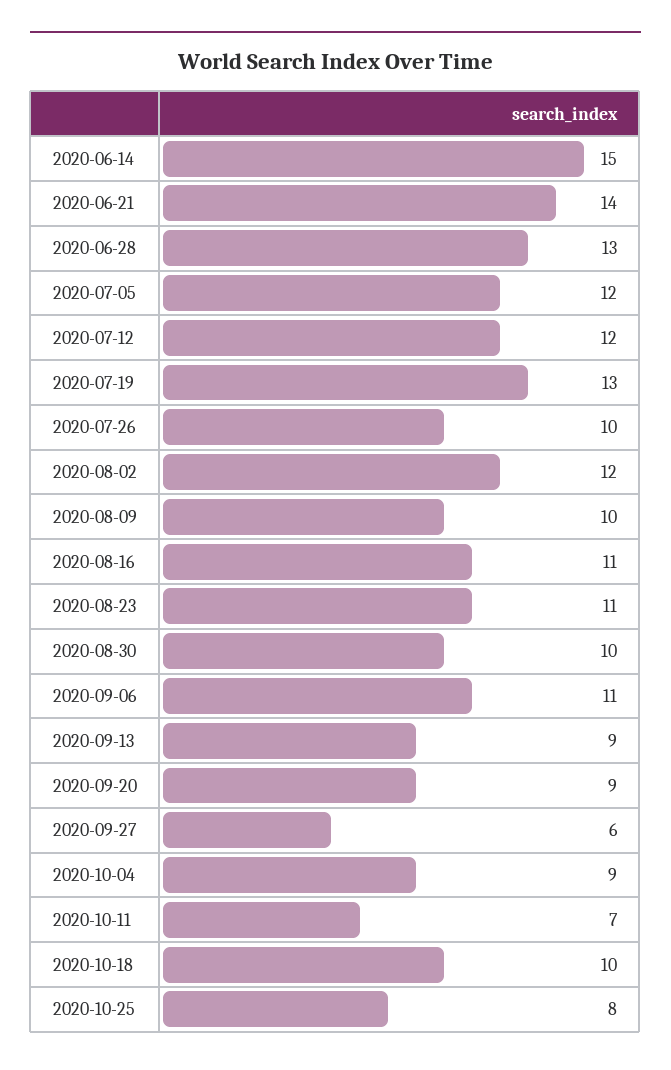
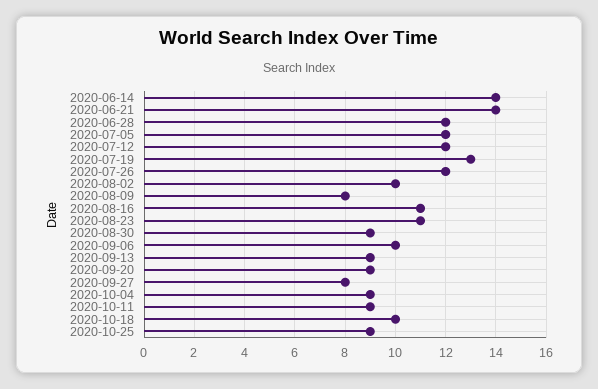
2020-06-14: 15 -> 14
2020-06-28: 13 -> 12
2020-07-26: 10 -> 12
2020-08-02: 12 -> 10
2020-08-09: 10 -> 8
2020-08-30: 10 -> 9
2020-09-06: 11 -> 10
2020-09-27: 6 -> 8
2020-10-11: 7 -> 9
2020-10-25: 8 -> 9

